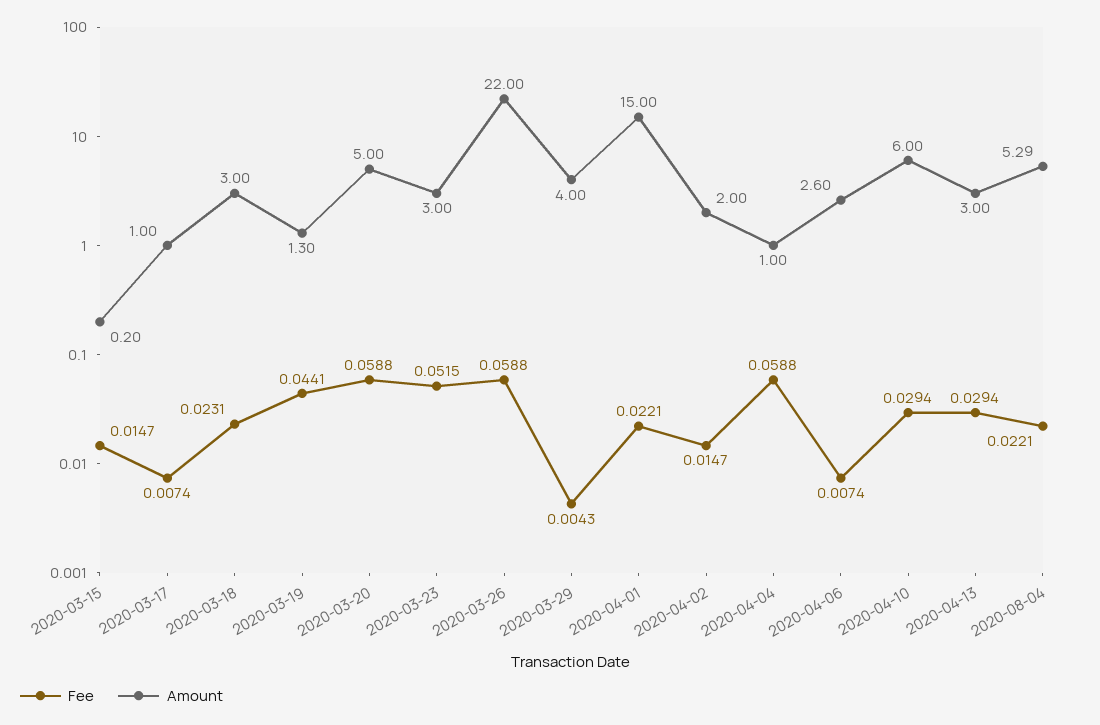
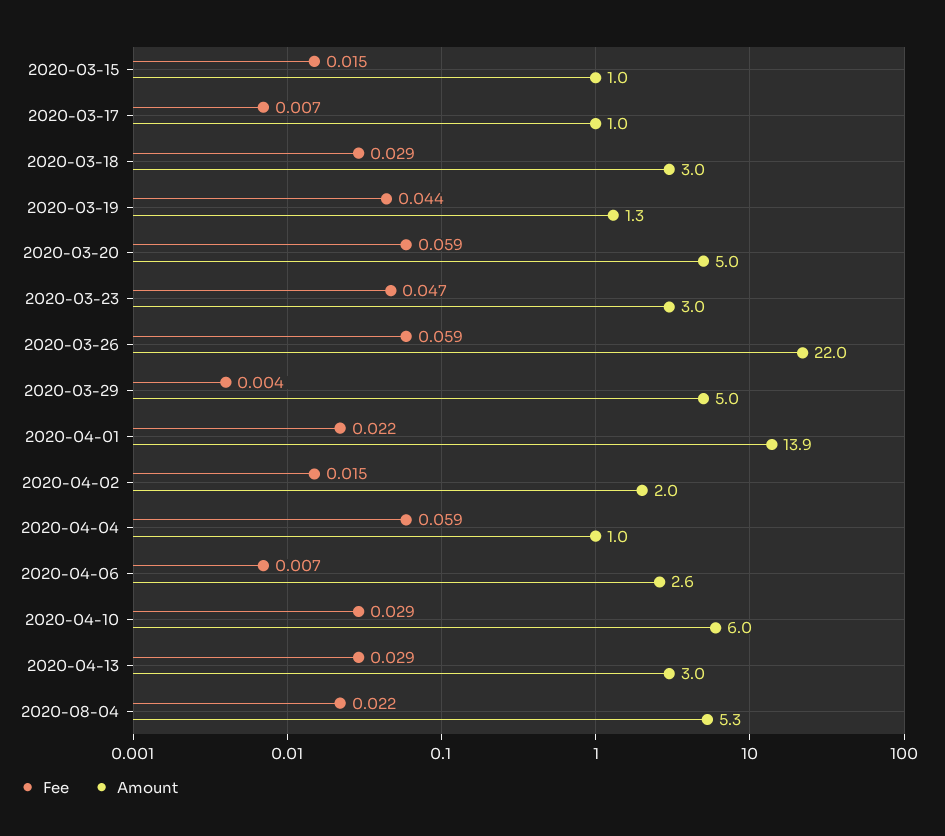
Amount, 2020-03-15: 0.2 -> 1
Fee, 2020-03-18: 0.0231 -> 0.029
Fee, 2020-03-23: 0.0515 -> 0.047
Amount, 2020-03-29: 4 -> 5
Amount, 2020-04-01: 15 -> 13.9

